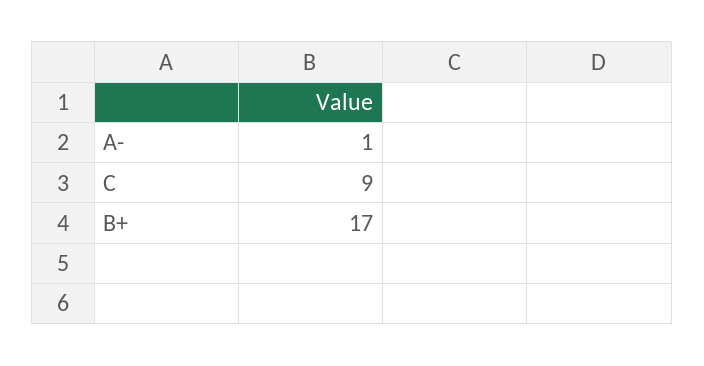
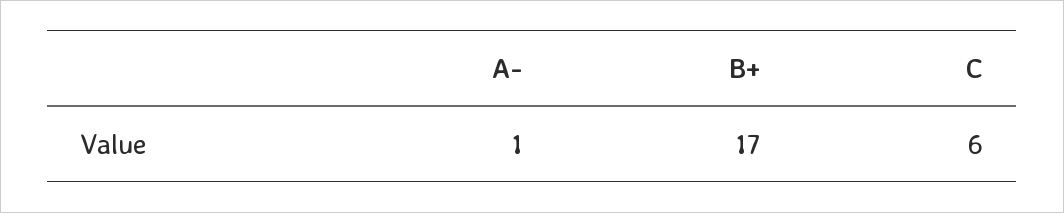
C: 9 -> 6

